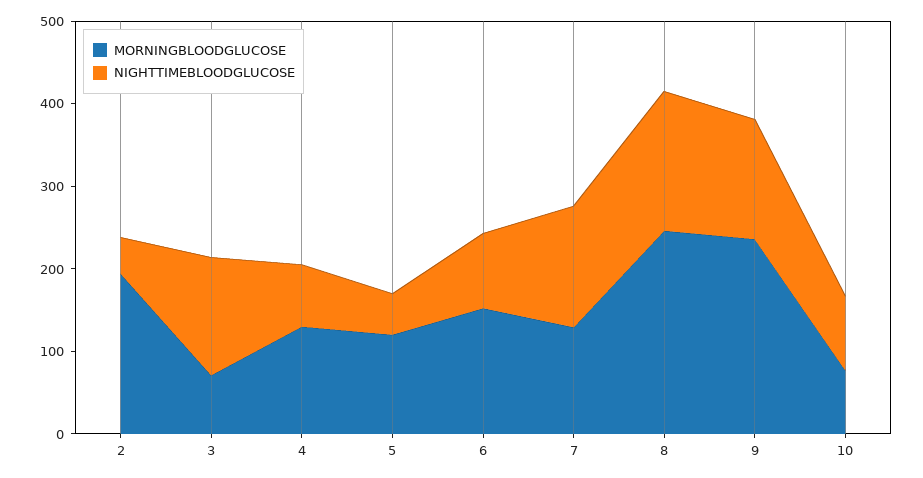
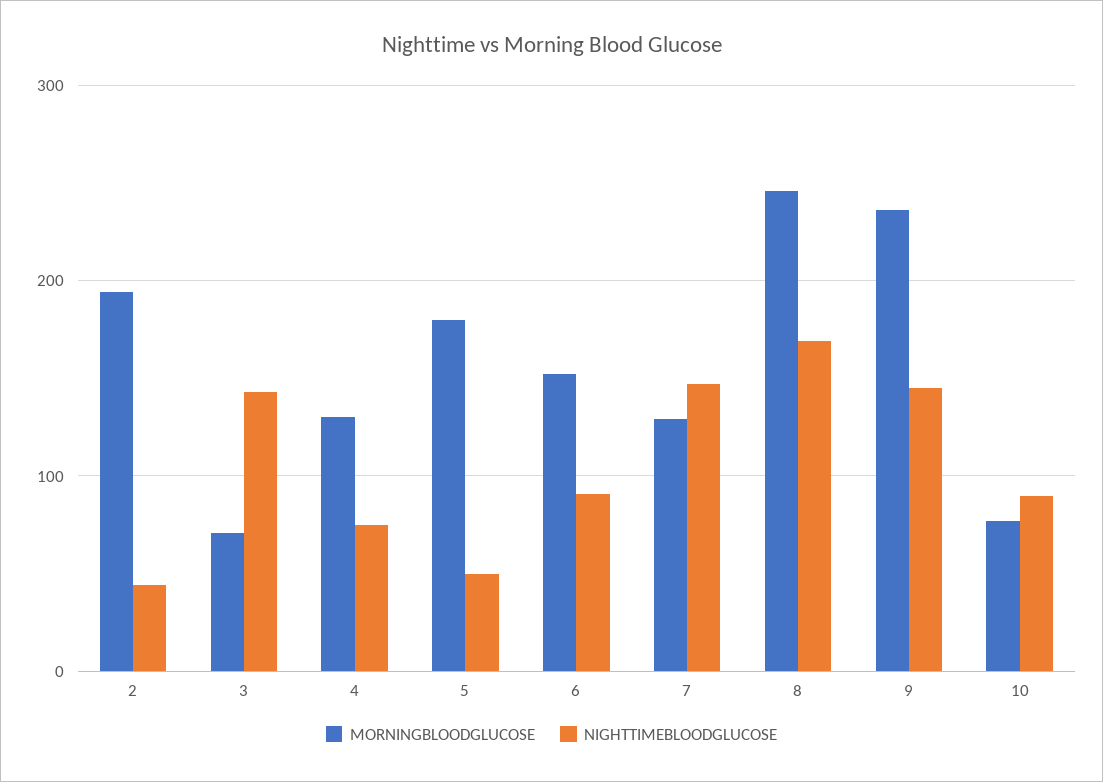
MORNINGBLOODGLUCOSE, 5: 120 -> 180

